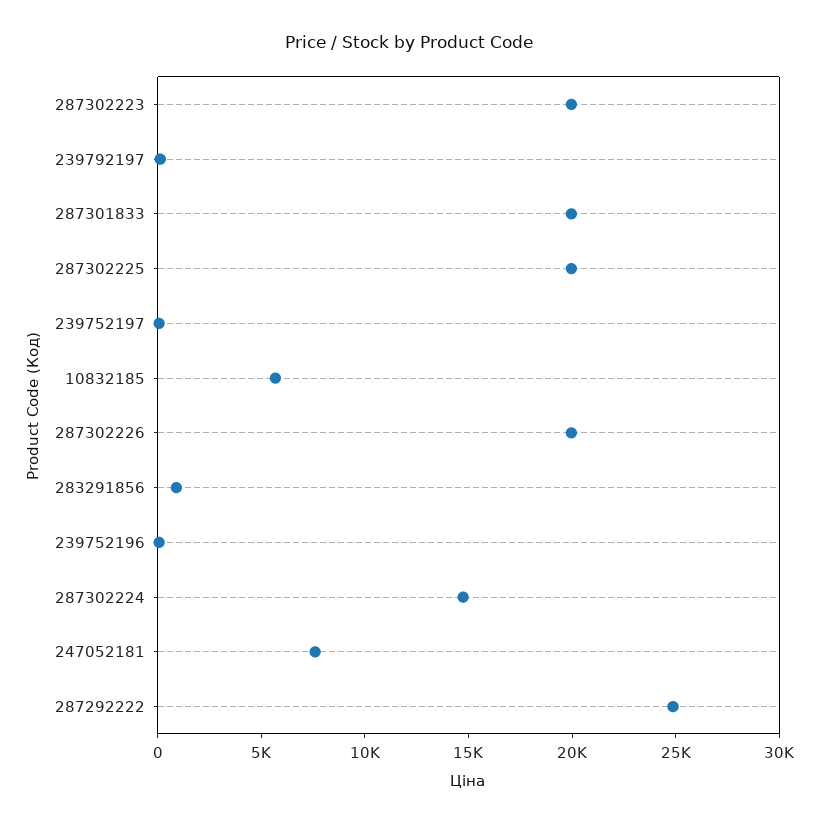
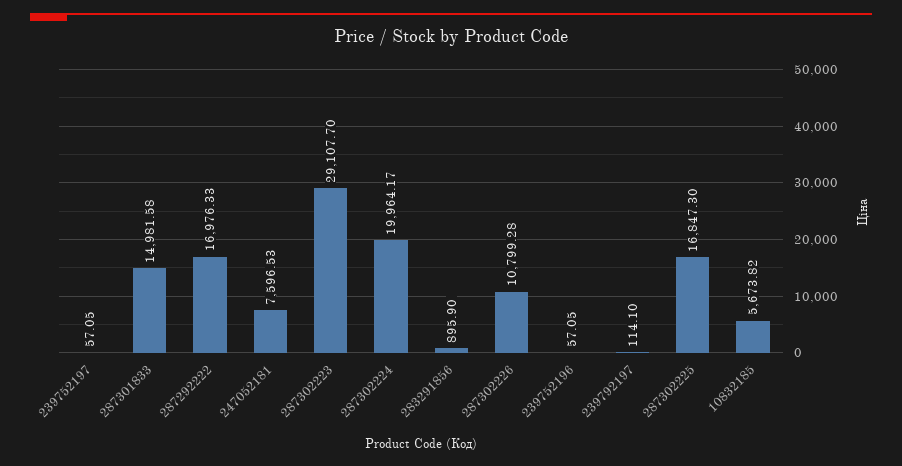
287302223: 20000 -> 29107.7
287301833: 20000 -> 14981.58
287302225: 20000 -> 16847.3
287302226: 20000 -> 10799.28
287302224: 15000 -> 19964.17
287292222: 25000 -> 16976.33

